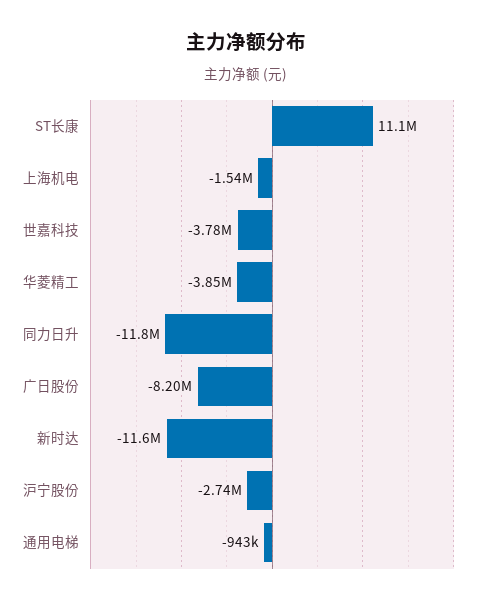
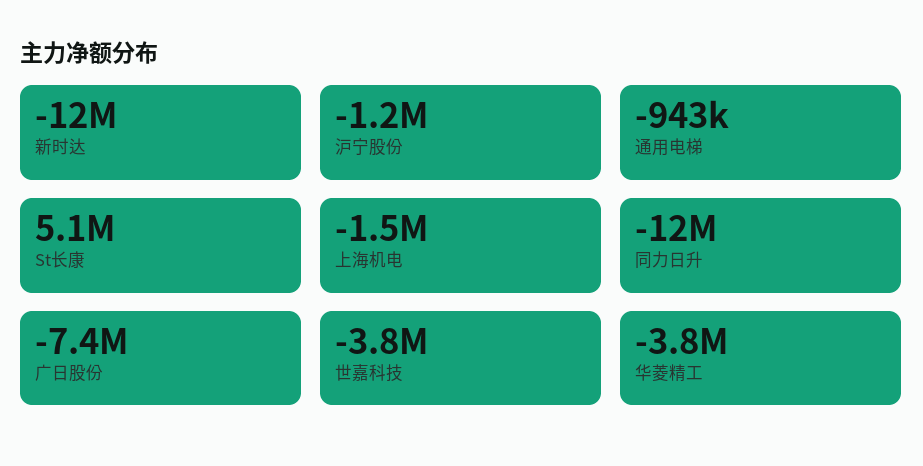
ST长康: 11100000 -> 5100000
广日股份: -8200000 -> -7400000
沪宁股份: -2740000 -> -1200000

